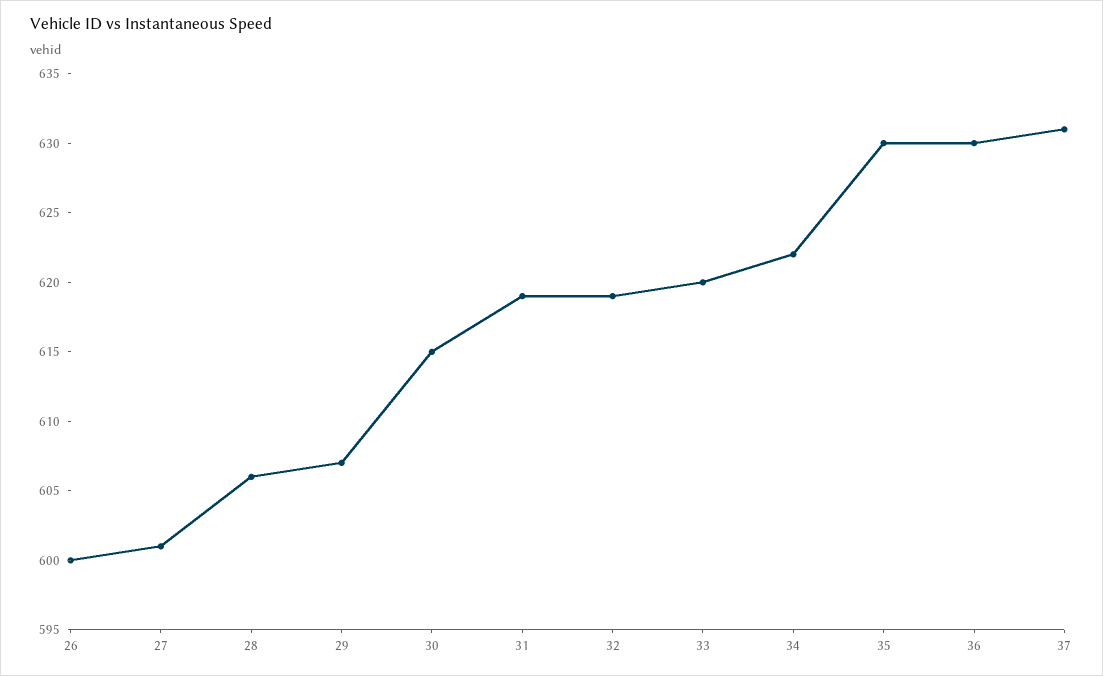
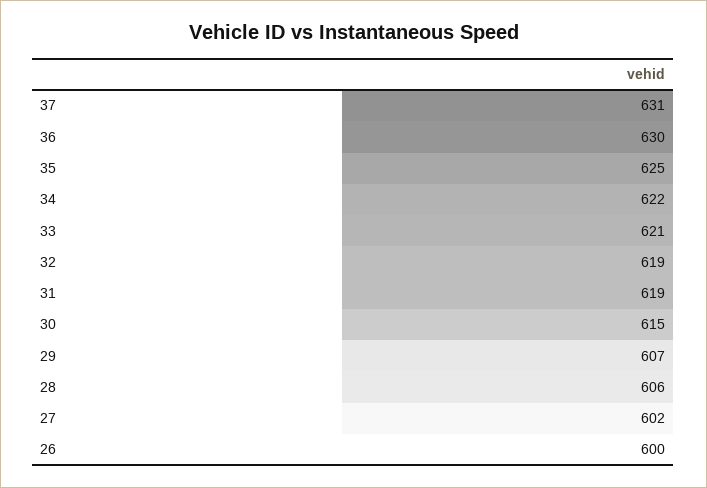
27: 601 -> 602
33: 620 -> 621
35: 630 -> 625

